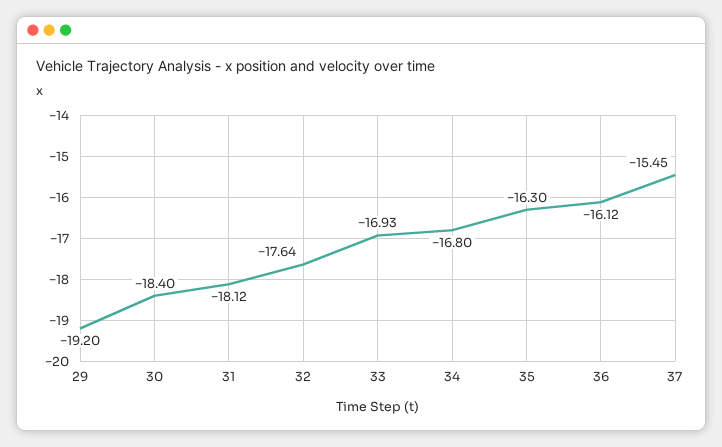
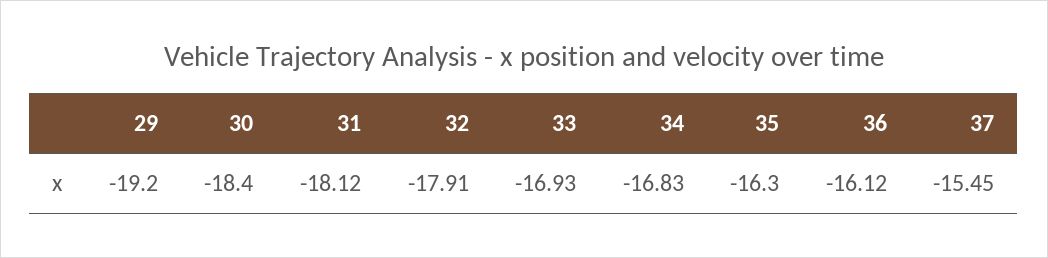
32: -17.64 -> -17.91
34: -16.8 -> -16.83

